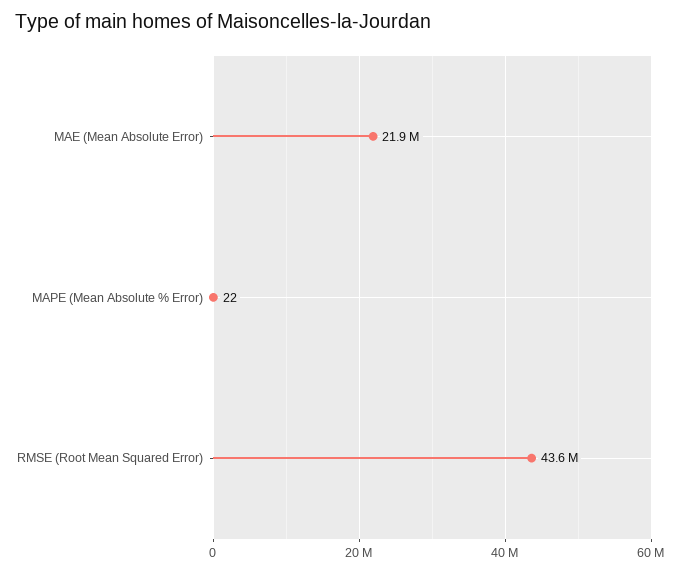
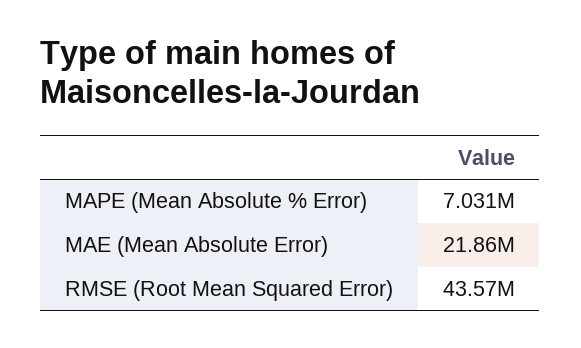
MAPE (Mean Absolute % Error): 22 -> 7031000

